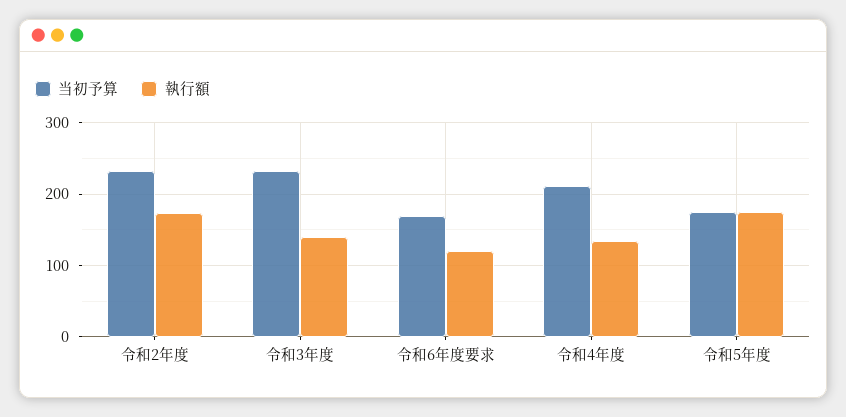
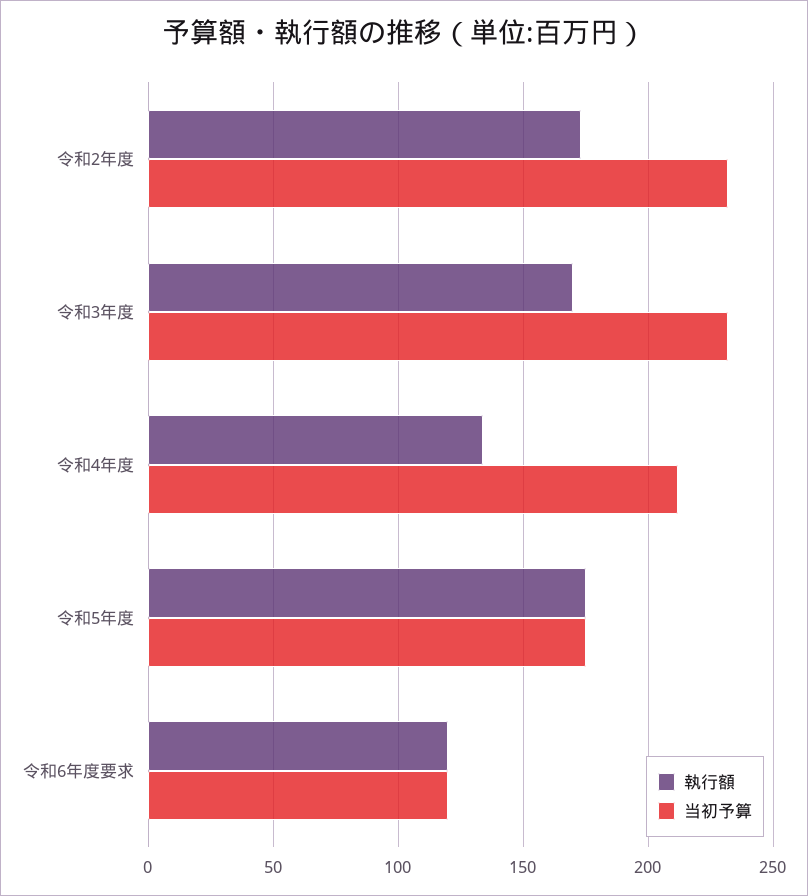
執行額, 令和3年度: 140 -> 170
当初予算, 令和6年度要求: 170 -> 120

